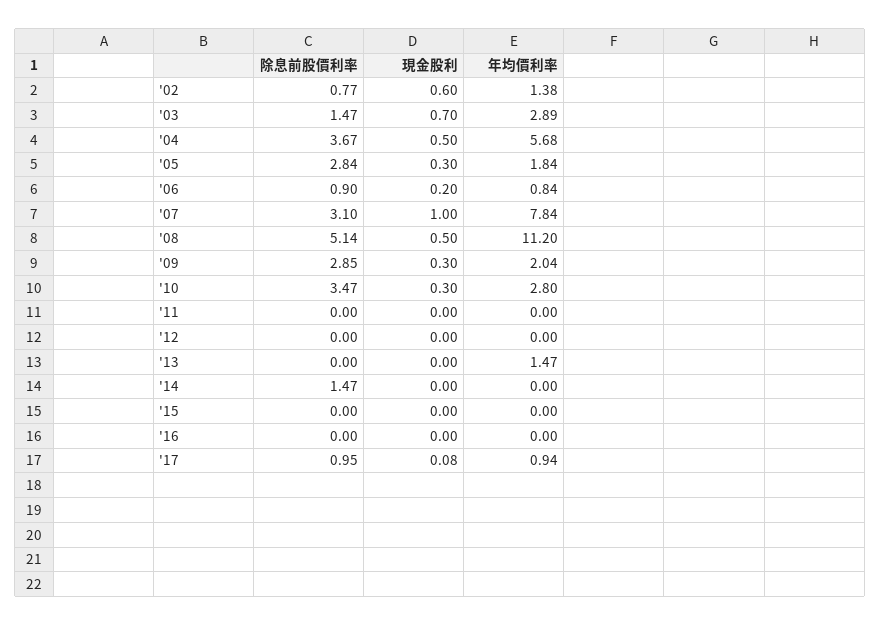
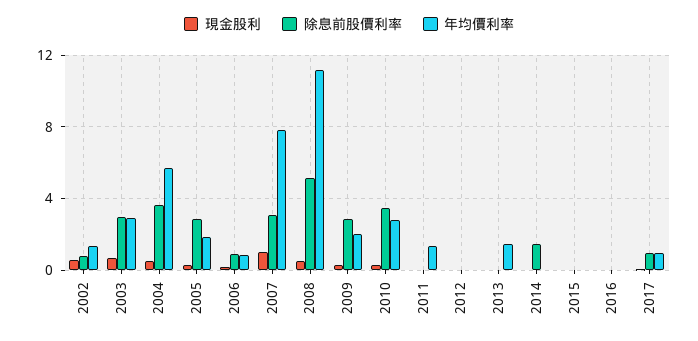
除息前股價利率, '03: 1.47 -> 3
年均價利率, '11: 0 -> 1.5

